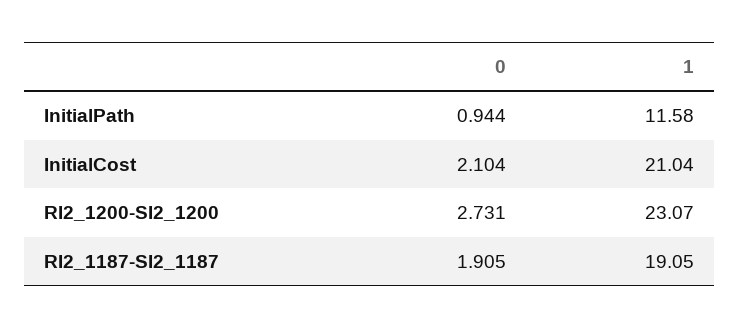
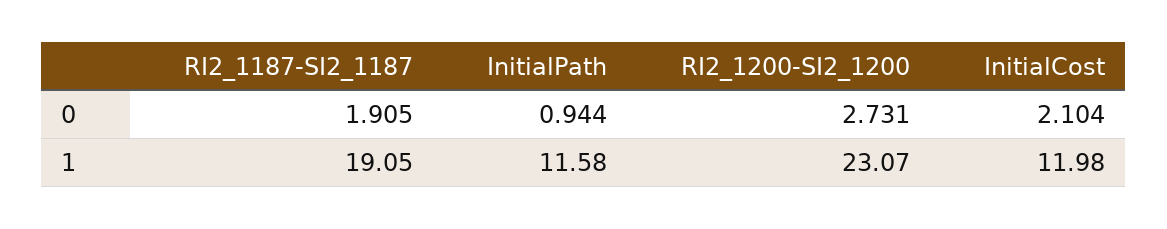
1, InitialCost: 21.04 -> 11.98

